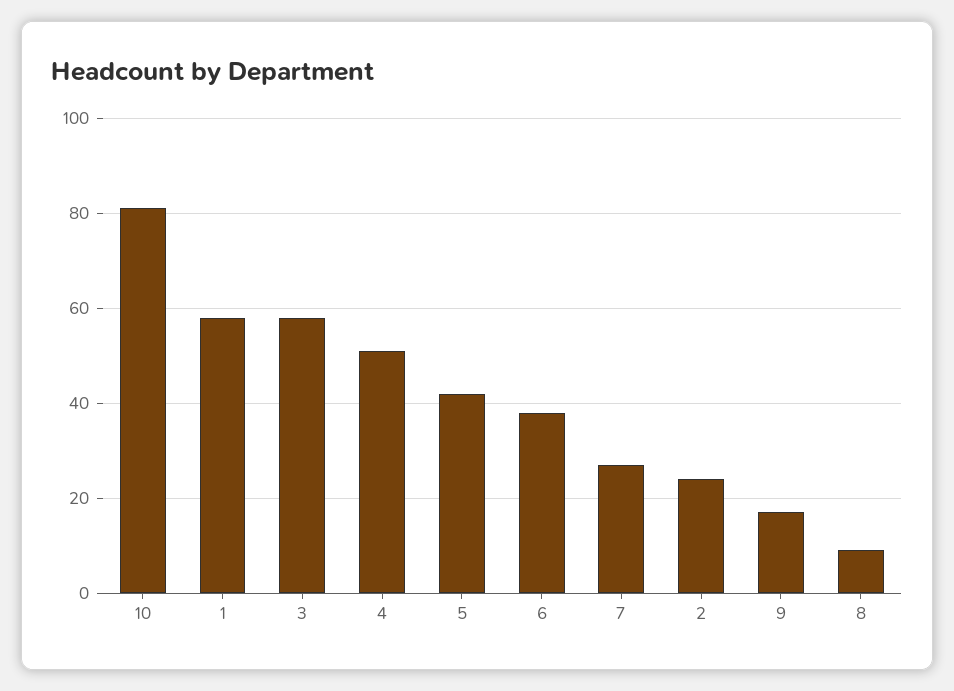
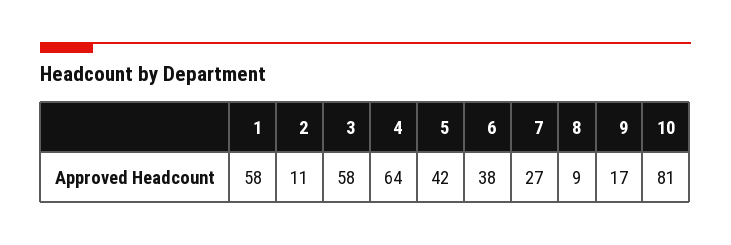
4: 50 -> 64
2: 25 -> 11

